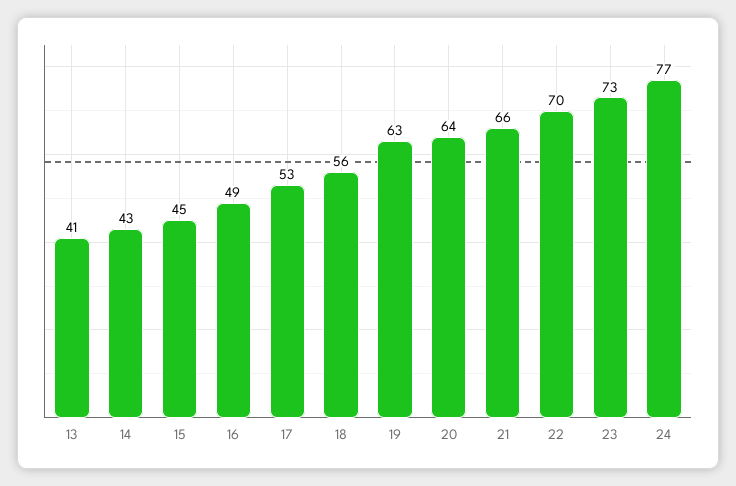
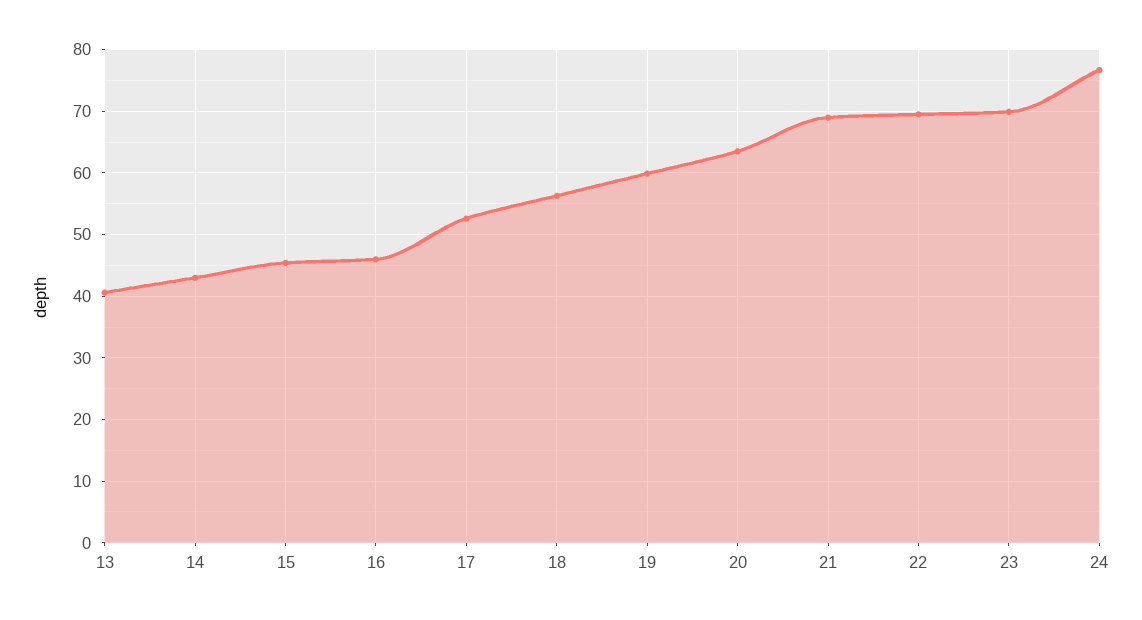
16: 49 -> 46
19: 63 -> 60
21: 66 -> 69
23: 73 -> 70

